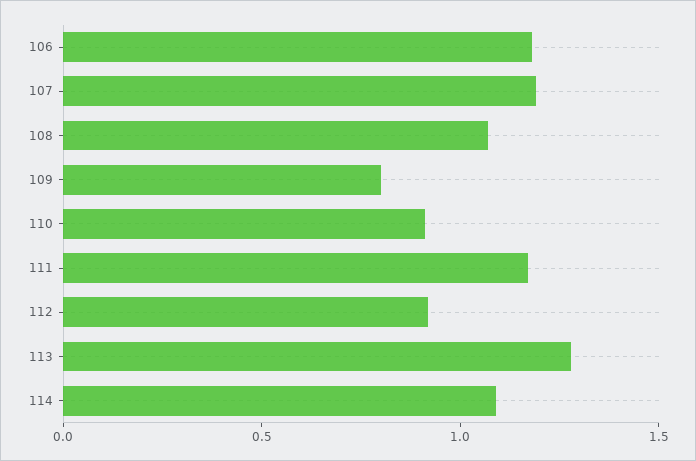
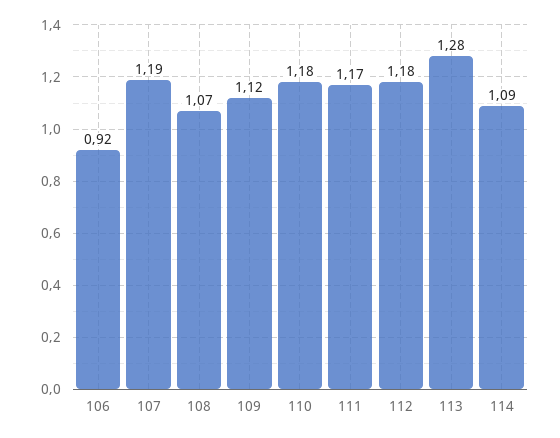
106: 1.2 -> 0.92
109: 0.8 -> 1.12
110: 0.9 -> 1.18
112: 0.9 -> 1.18

